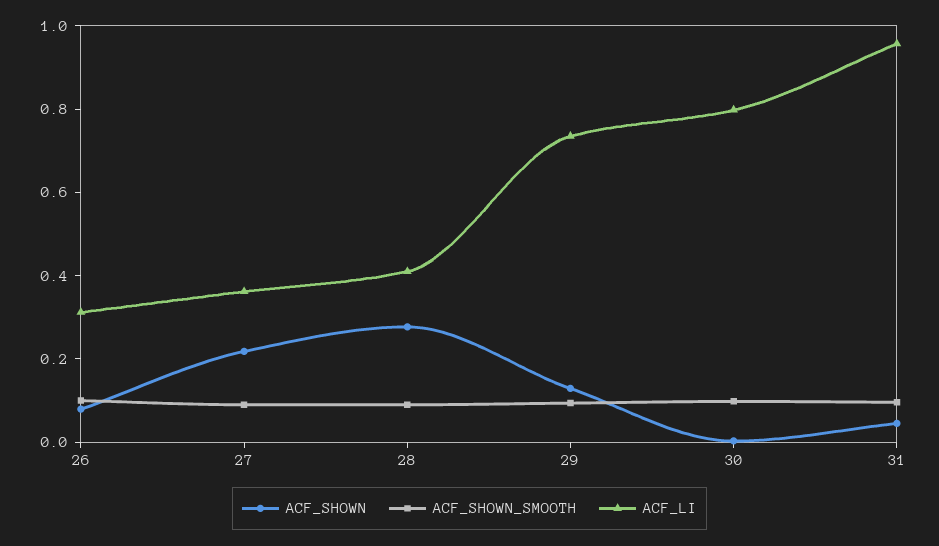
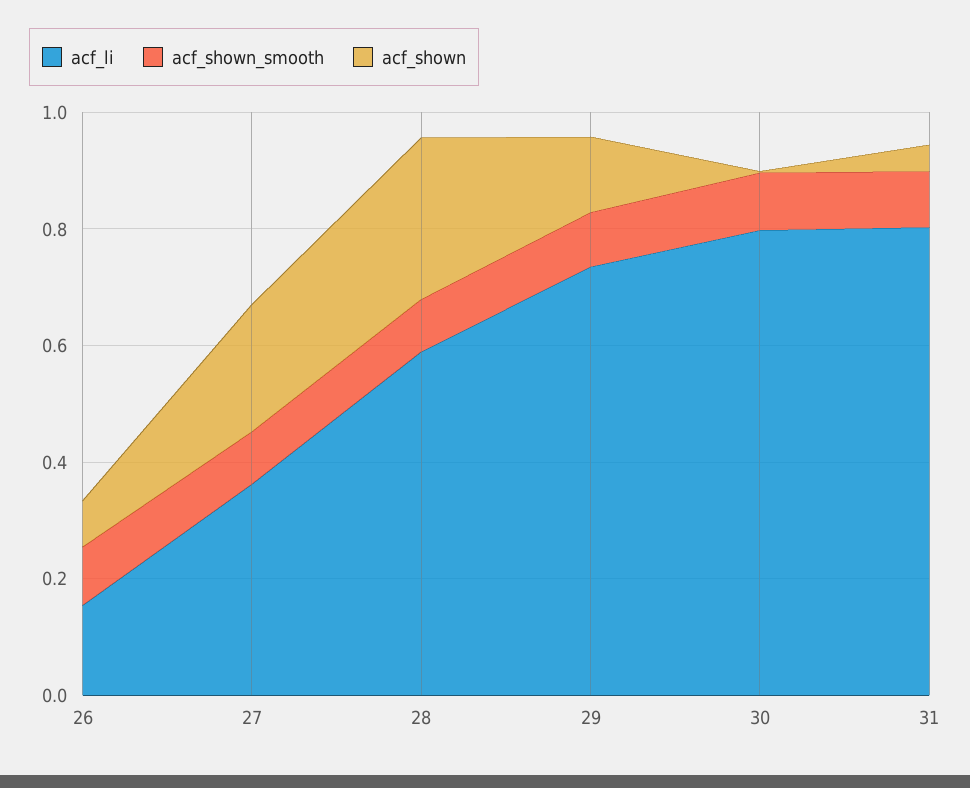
ACF_LI, 26: 0.3 -> 0.15
ACF_LI, 28: 0.4 -> 0.6
ACF_LI, 31: 0.95 -> 0.8

